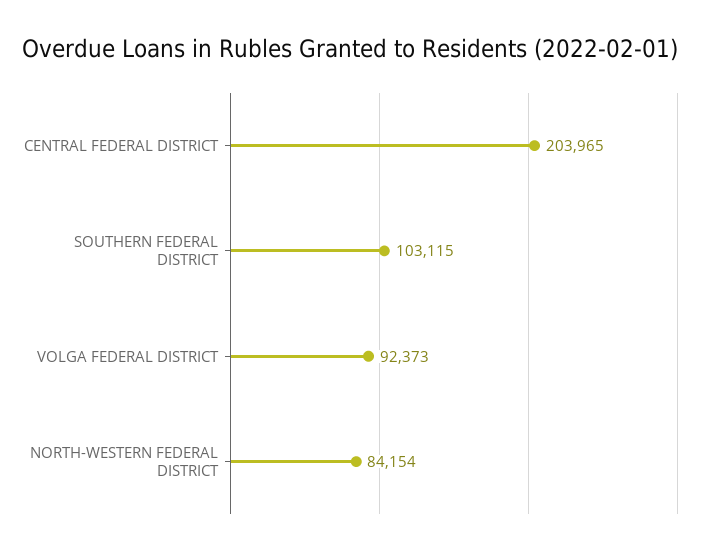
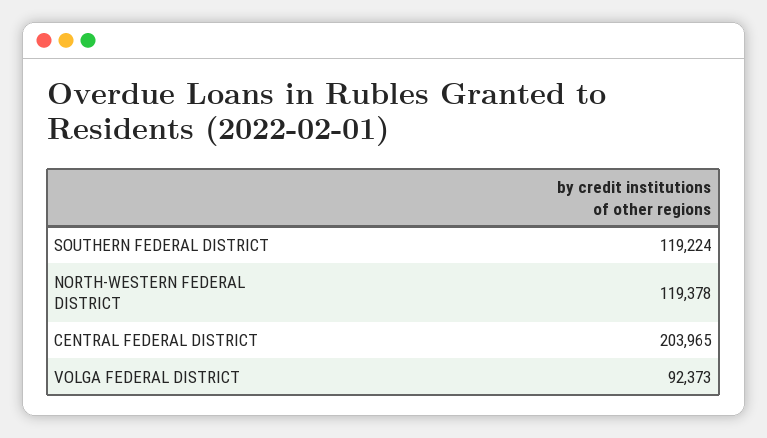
SOUTHERN FEDERAL DISTRICT: 103115 -> 119224
NORTH-WESTERN FEDERAL DISTRICT: 84154 -> 119378

